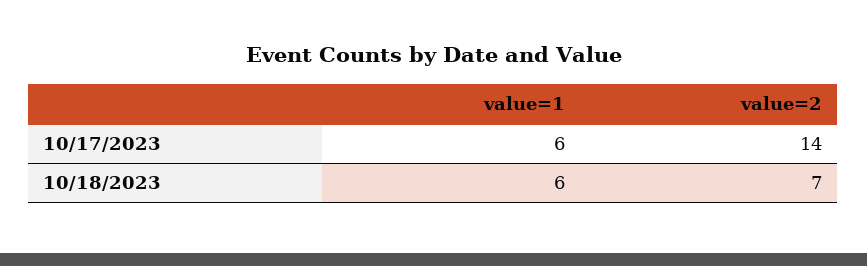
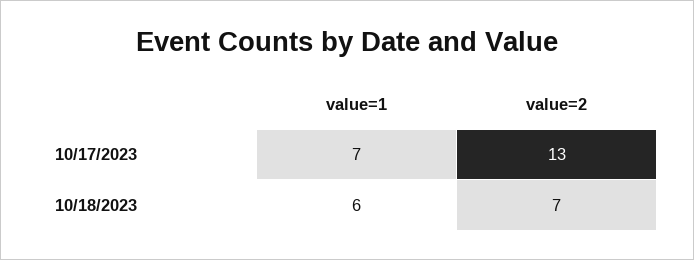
value=1, 10/17/2023: 6 -> 7
value=2, 10/17/2023: 14 -> 13

